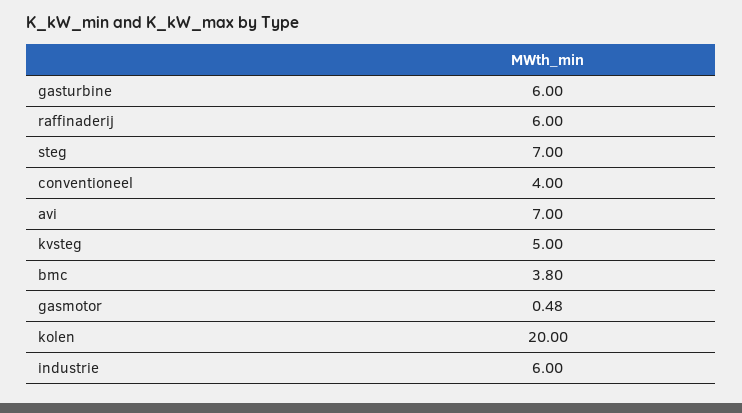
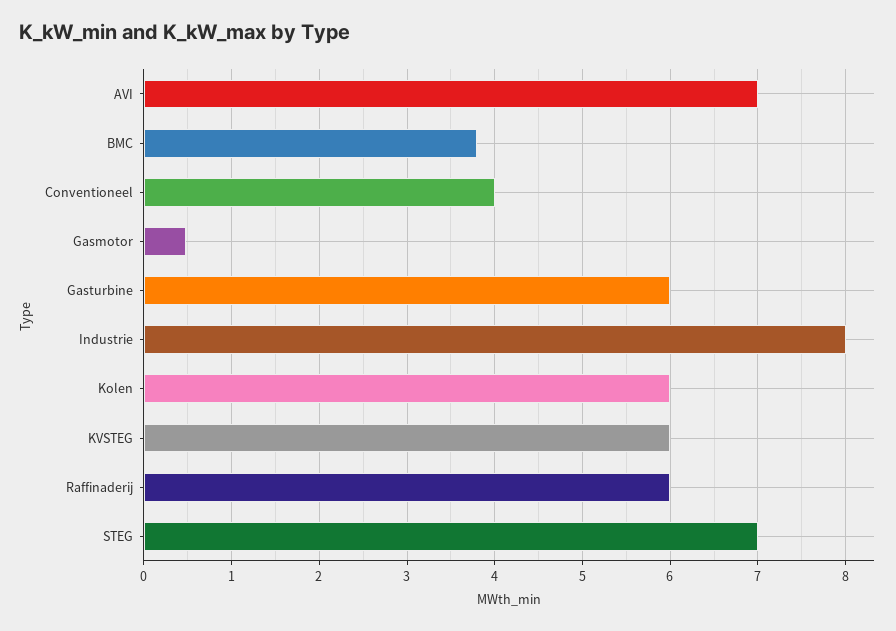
kvsteg: 5 -> 6
kolen: 20 -> 6
industrie: 6 -> 8

